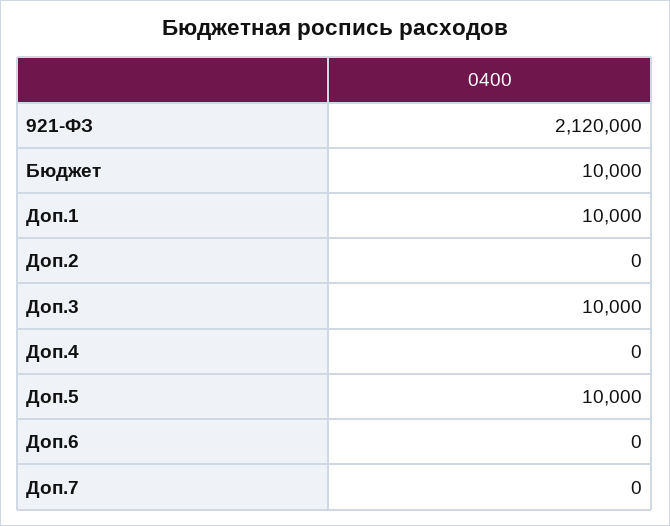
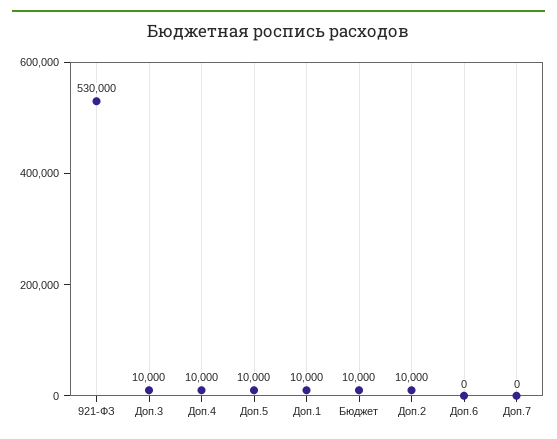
921-ФЗ: 2120000 -> 530000
Доп.2: 0 -> 10000
Доп.4: 0 -> 10000

